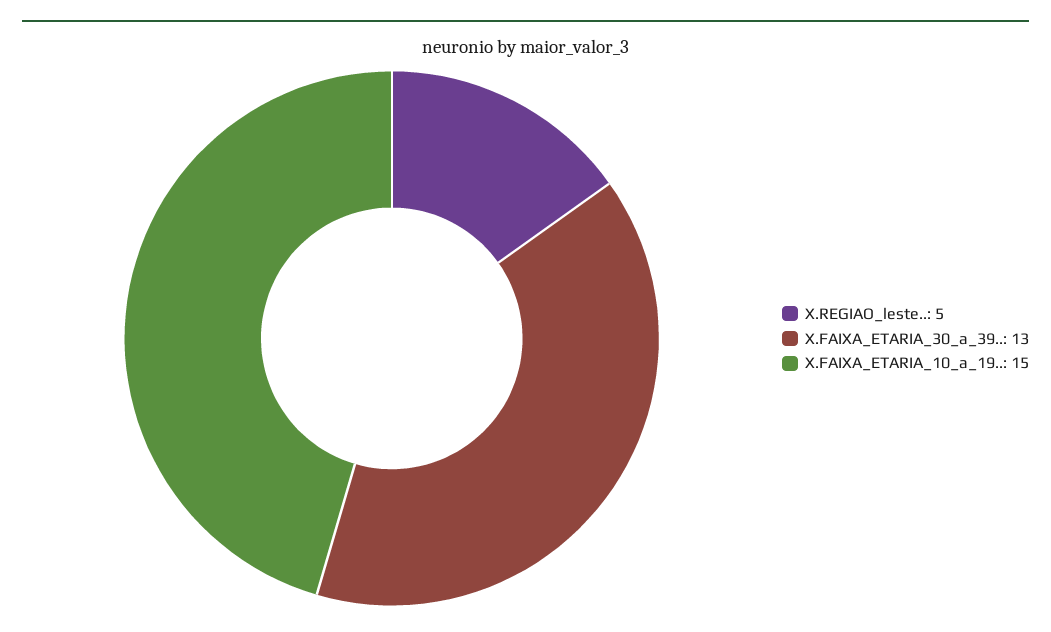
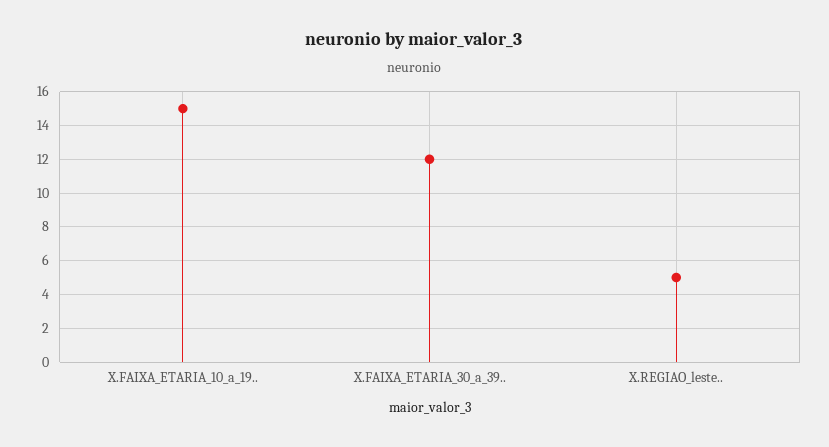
X.FAIXA_ETARIA_30_a_39..: 13 -> 12

